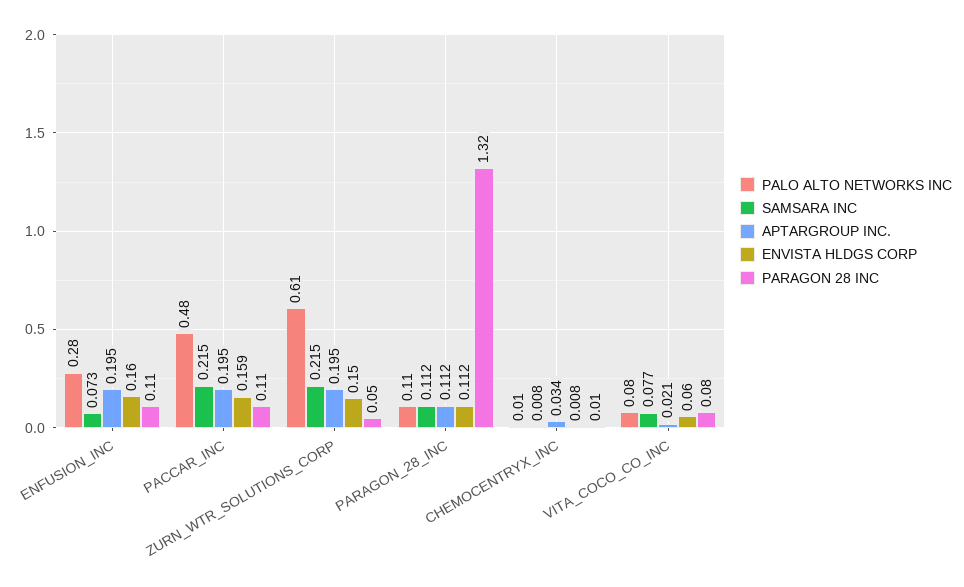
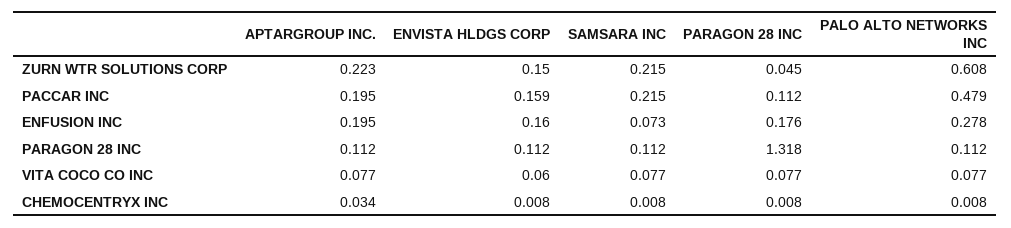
PARAGON 28 INC, ENFUSION_INC: 0.11 -> 0.176
APTARGROUP INC., ZURN_WTR_SOLUTIONS_CORP: 0.195 -> 0.223
APTARGROUP INC., VITA_COCO_CO_INC: 0.021 -> 0.077

